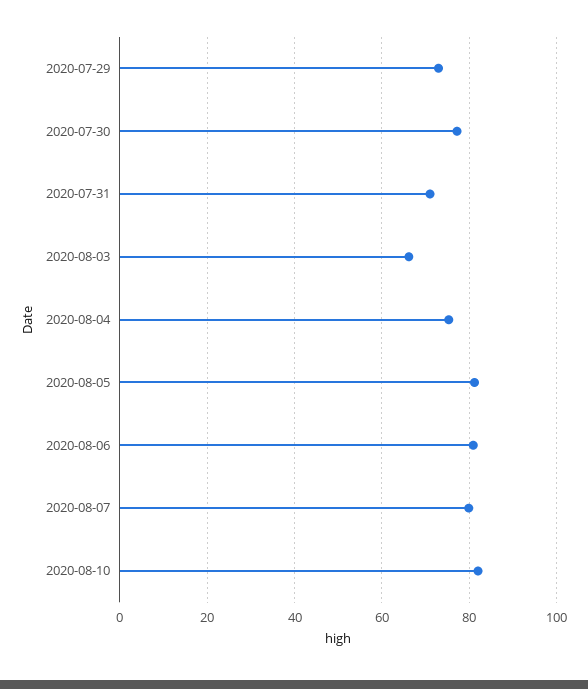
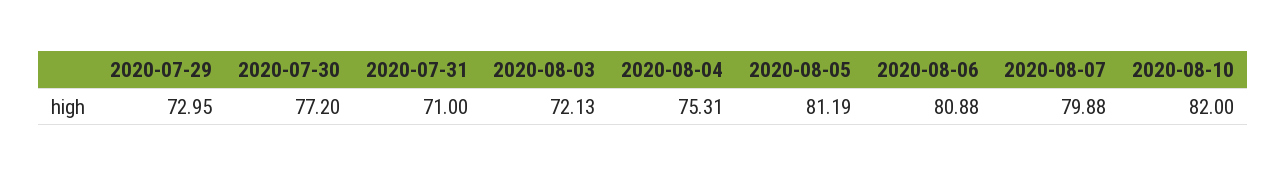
2020-08-03: 66 -> 72.13

